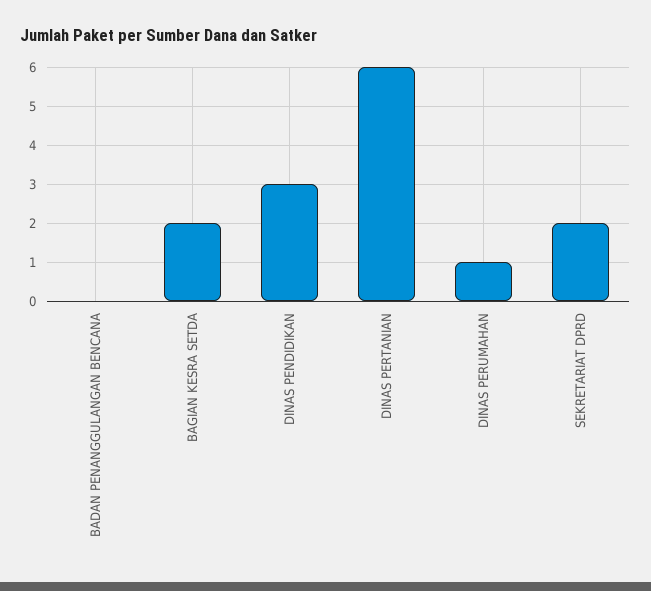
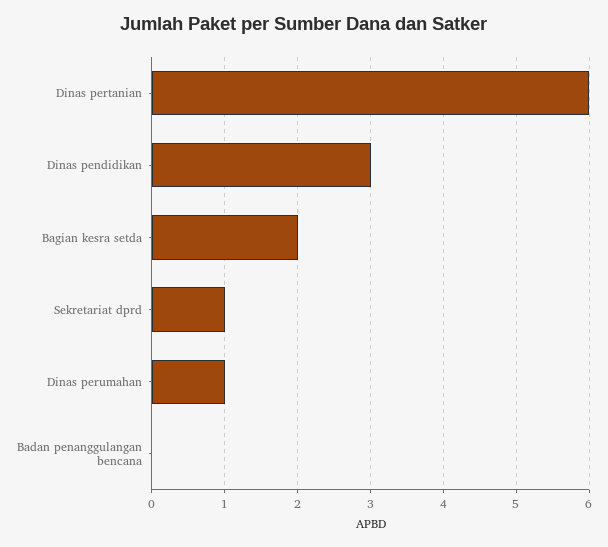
SEKRETARIAT DPRD: 2 -> 1

